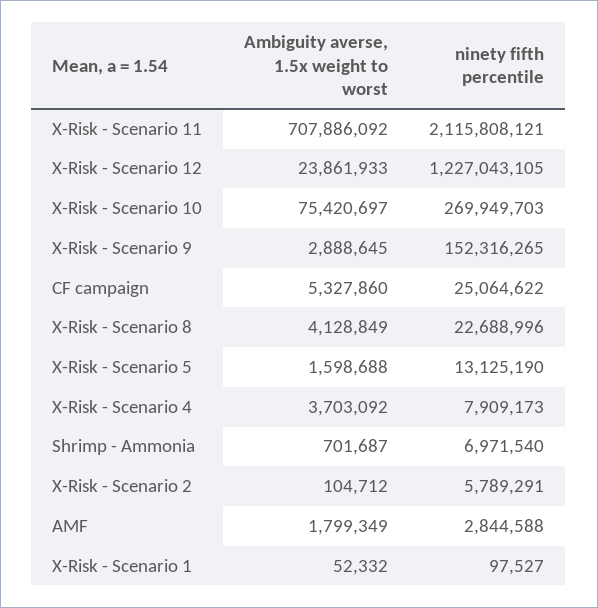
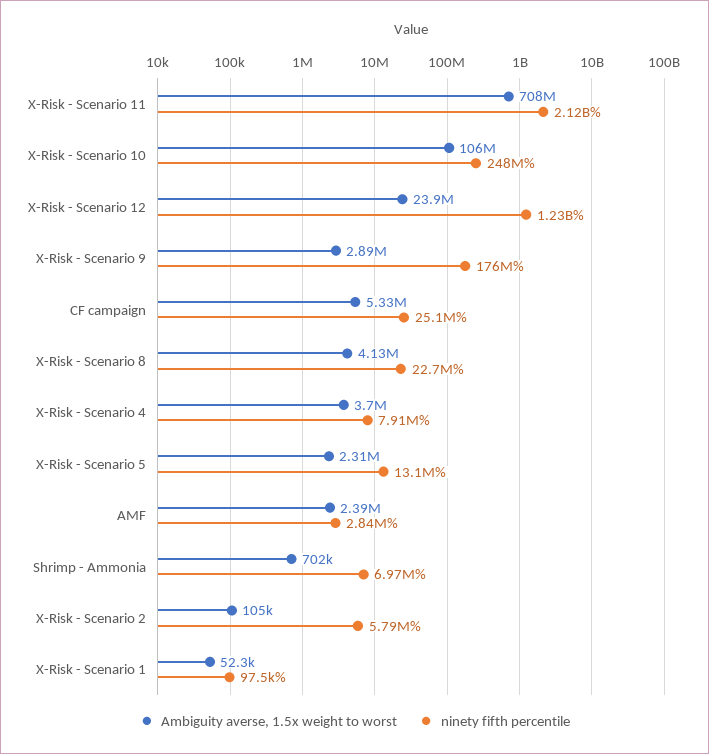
Ambiguity averse, 1.5x weight to worst, X-Risk - Scenario 10: 75420697 -> 106000000
ninety fifth percentile, X-Risk - Scenario 10: 269949703 -> 248000000
ninety fifth percentile, X-Risk - Scenario 9: 152316265 -> 176000000
Ambiguity averse, 1.5x weight to worst, X-Risk - Scenario 5: 1598688 -> 2310000
Ambiguity averse, 1.5x weight to worst, AMF: 1799349 -> 2390000

